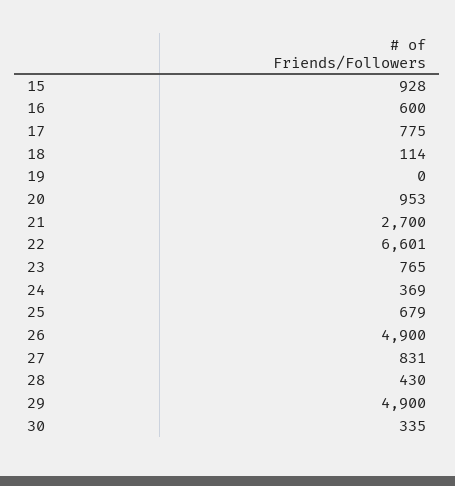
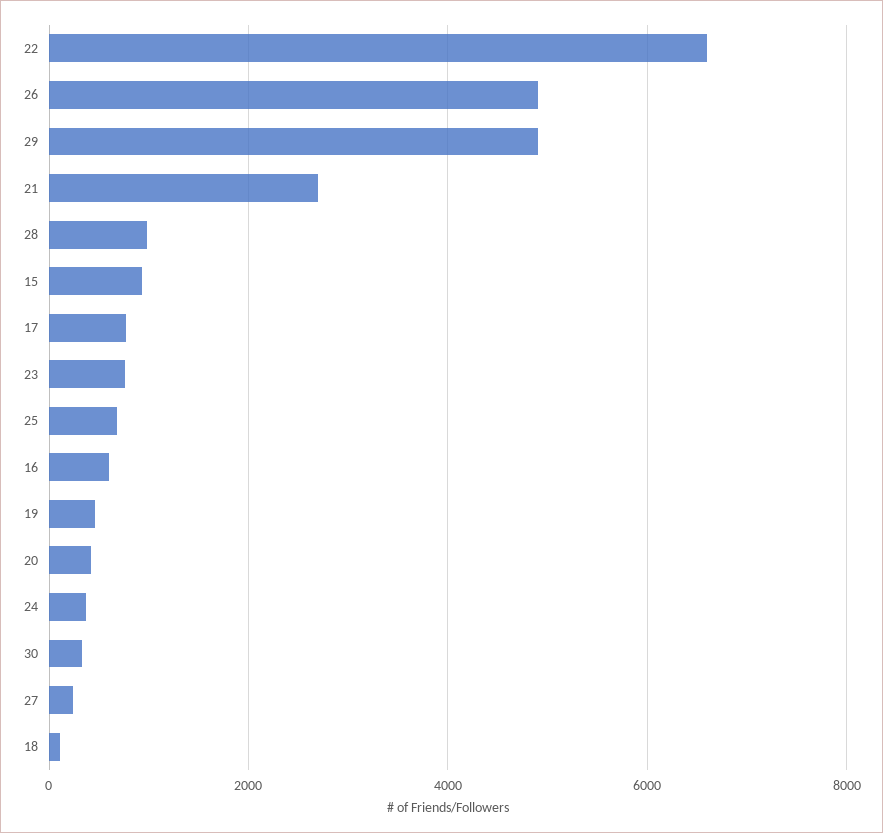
19: 0 -> 400
20: 953 -> 400
27: 831 -> 200
28: 430 -> 1000

